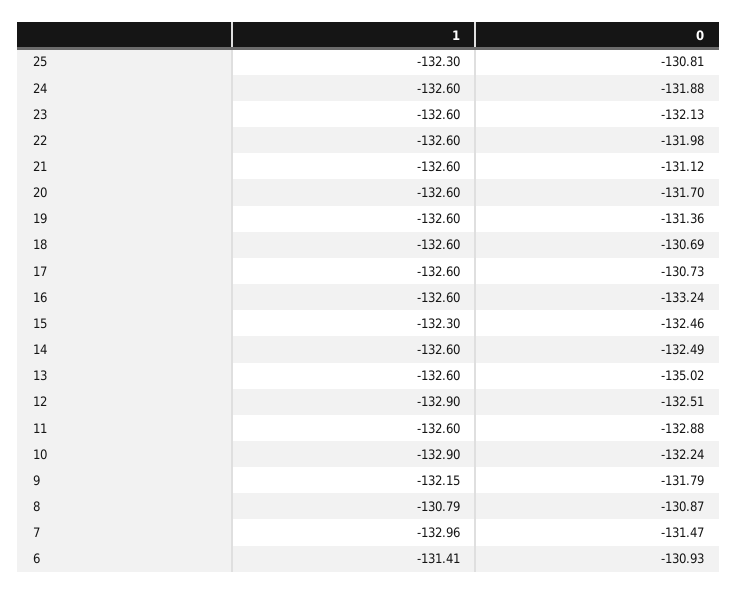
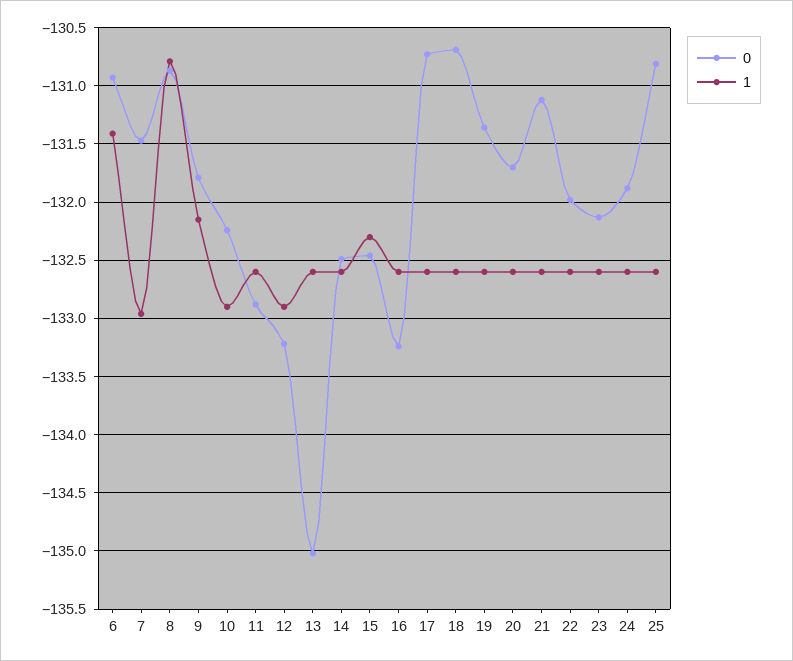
1, 25: -132.3 -> -132.6
0, 12: -132.51 -> -133.2

